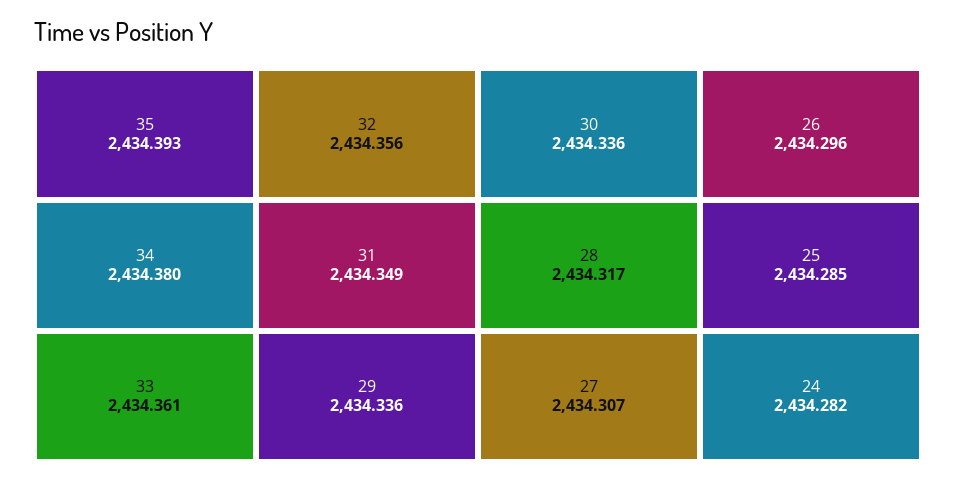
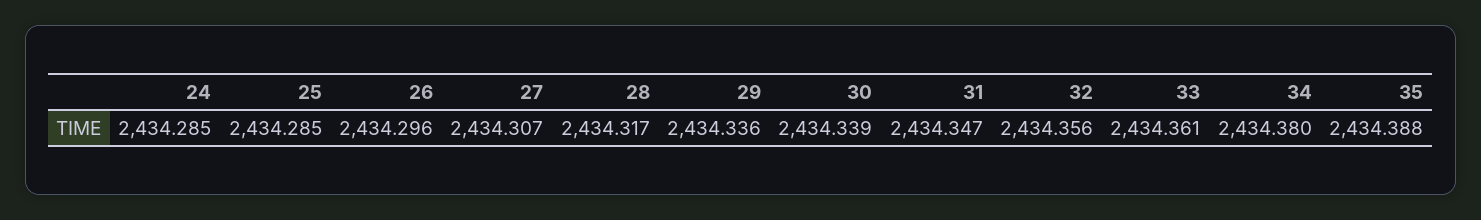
35: 2434.393 -> 2434.388
31: 2434.349 -> 2434.347
30: 2434.336 -> 2434.339
24: 2434.282 -> 2434.285

